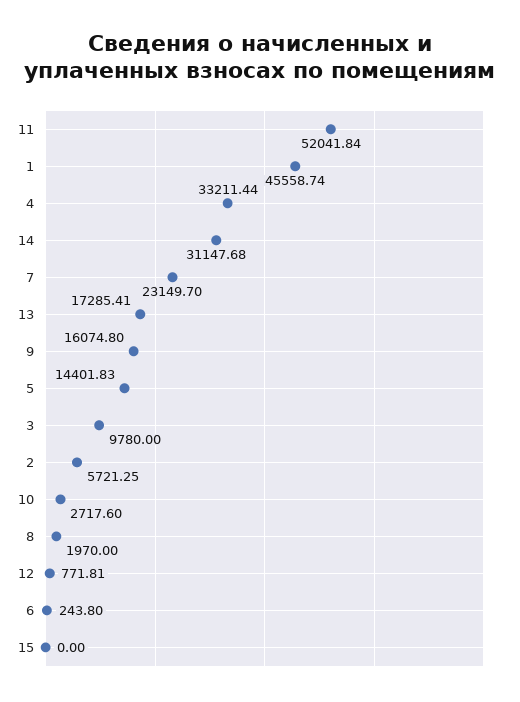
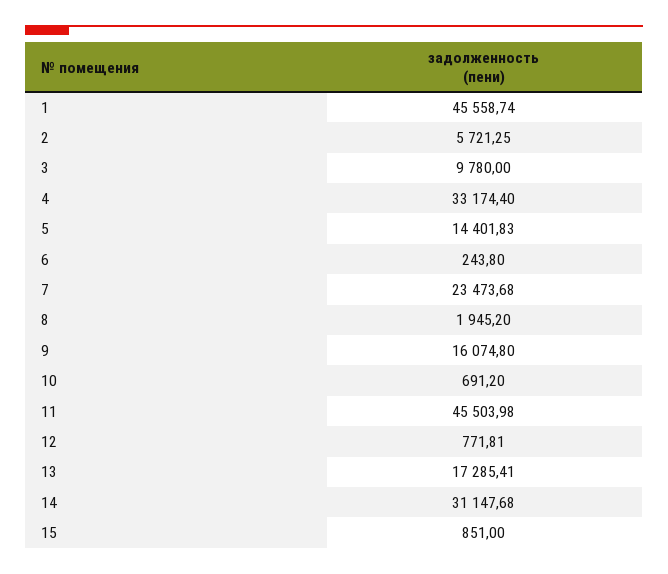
11: 52041.84 -> 45503.98
4: 33211.44 -> 33174.4
7: 23149.7 -> 23473.68
10: 2717.6 -> 691.2
8: 1970 -> 1945.2
15: 0 -> 851

